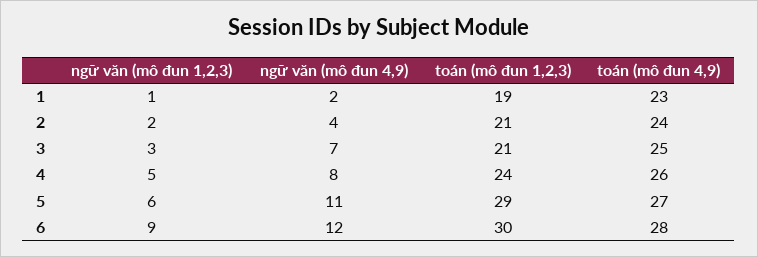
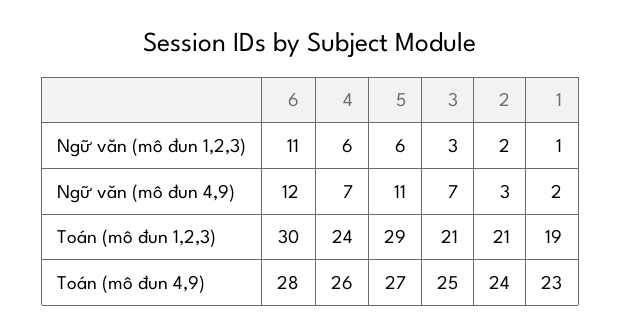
ngữ văn (mô đun 4,9), 2: 4 -> 3
ngữ văn (mô đun 1,2,3), 4: 5 -> 6
ngữ văn (mô đun 4,9), 4: 8 -> 7
ngữ văn (mô đun 1,2,3), 6: 9 -> 11

